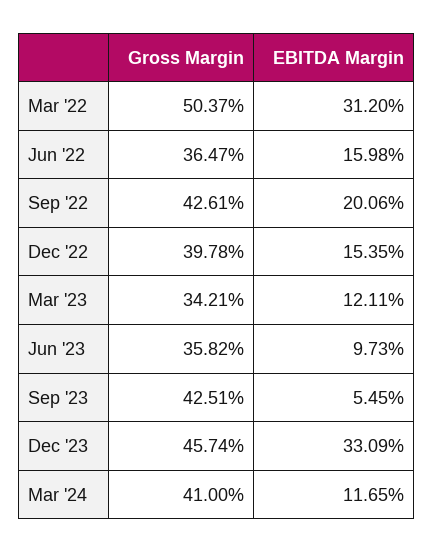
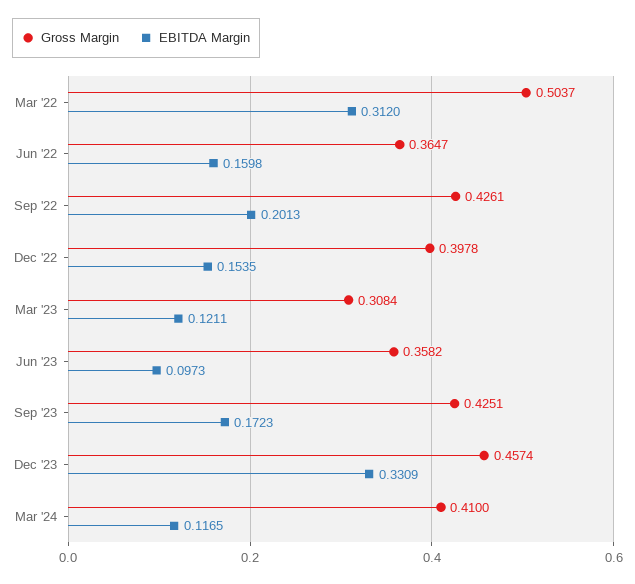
EBITDA Margin, Sep '22: 0.2006 -> 0.2013
Gross Margin, Mar '23: 0.3421 -> 0.3084
EBITDA Margin, Sep '23: 0.0545 -> 0.1723

